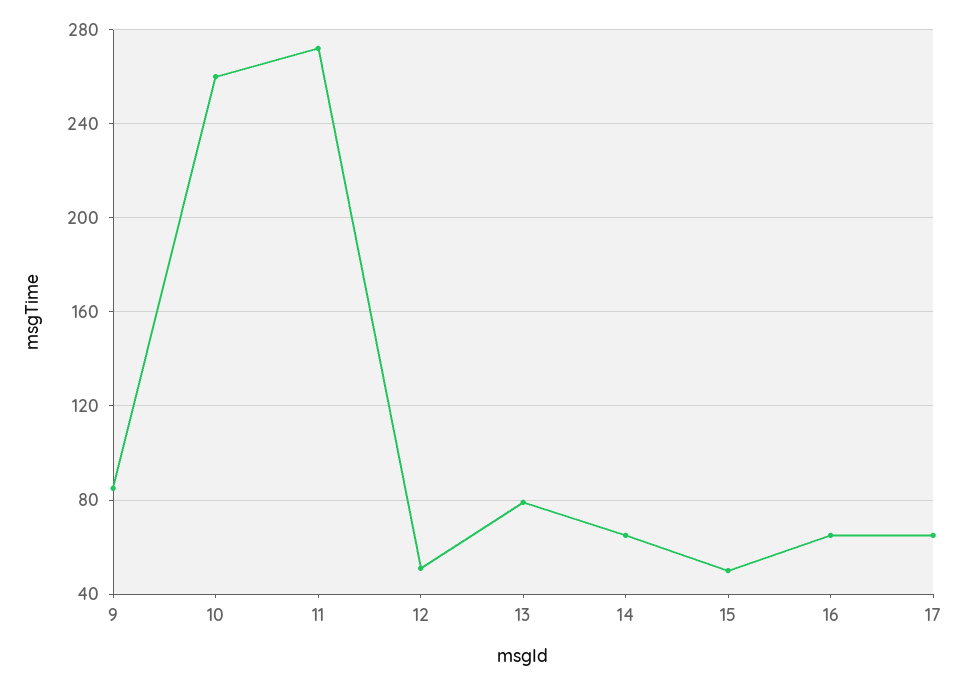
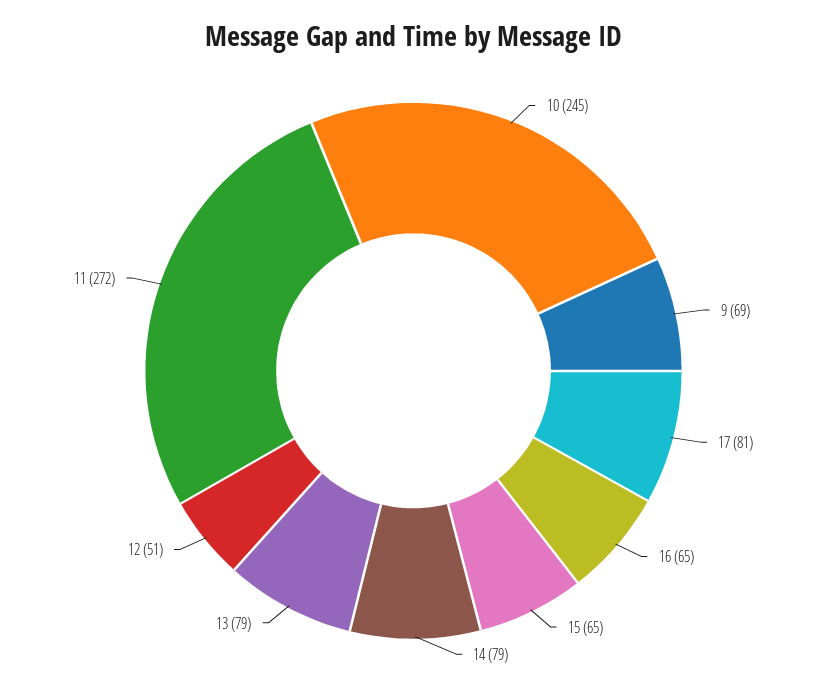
9: 85 -> 69
10: 260 -> 245
14: 65 -> 79
15: 50 -> 65
17: 65 -> 81

